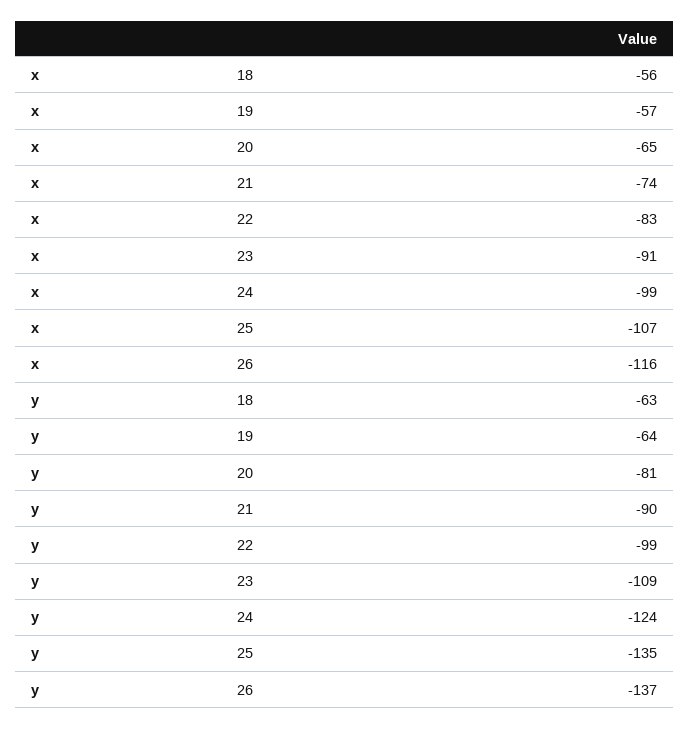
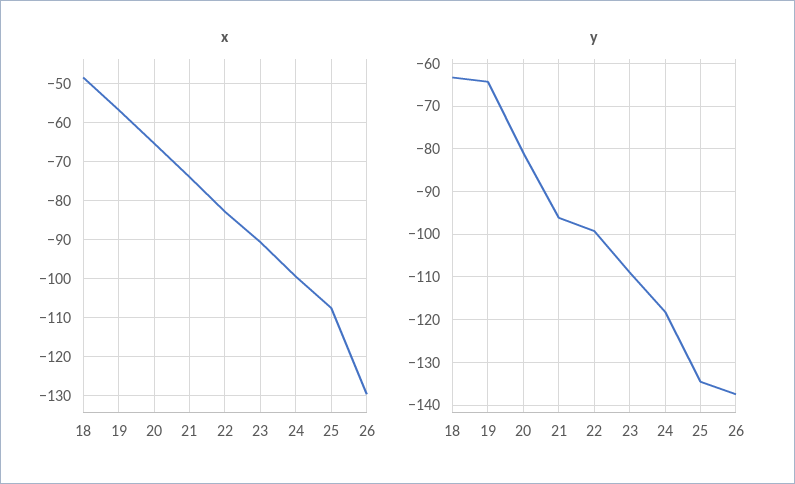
x, 18: -56 -> -48
x, 26: -116 -> -130
y, 21: -90 -> -96
y, 24: -124 -> -118

